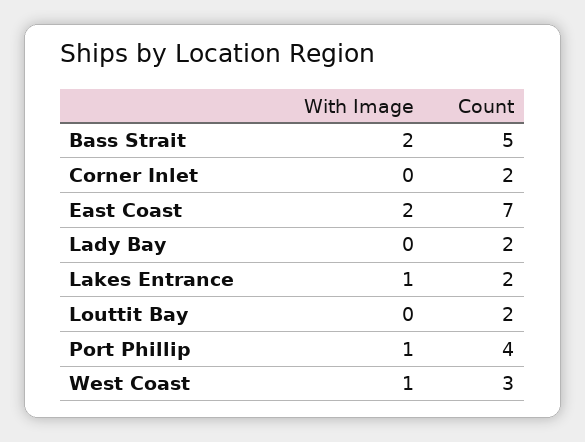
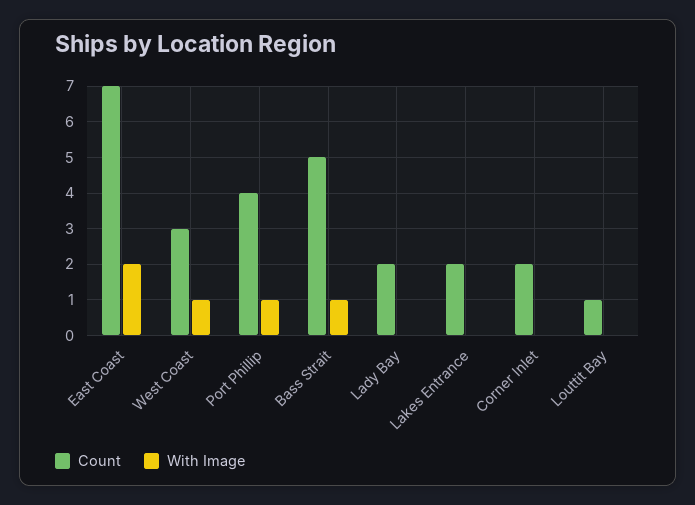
With Image, Bass Strait: 2 -> 1
With Image, Lakes Entrance: 1 -> 0
Count, Louttit Bay: 2 -> 1

